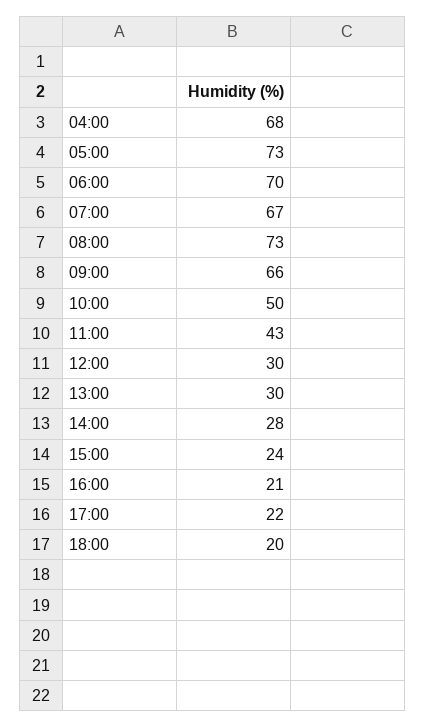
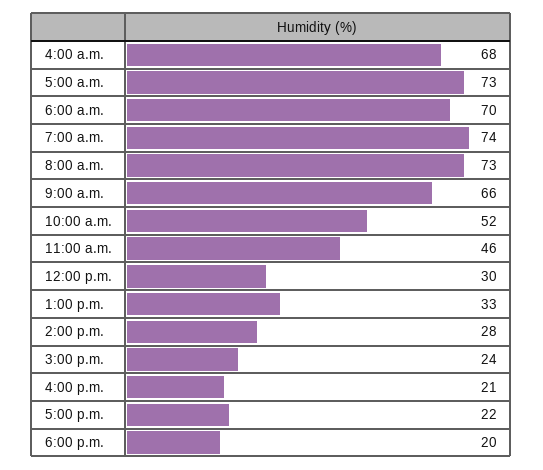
07:00: 67 -> 74
10:00: 50 -> 52
11:00: 43 -> 46
13:00: 30 -> 33

